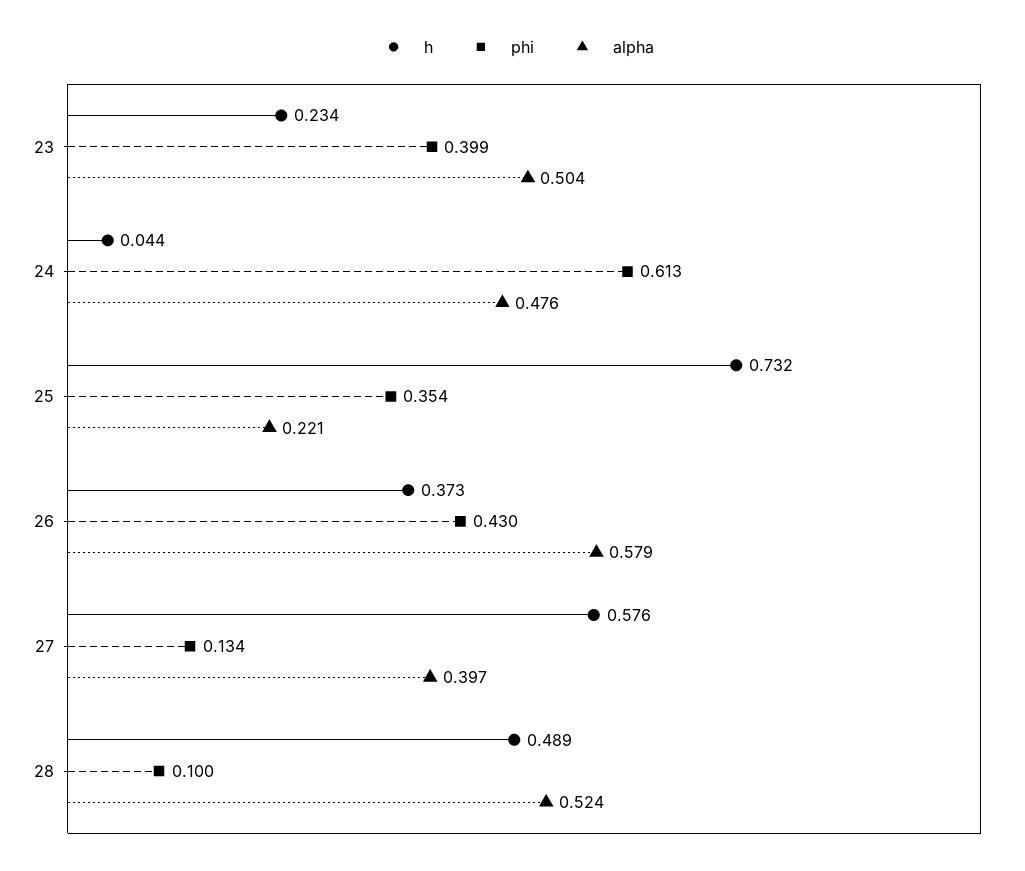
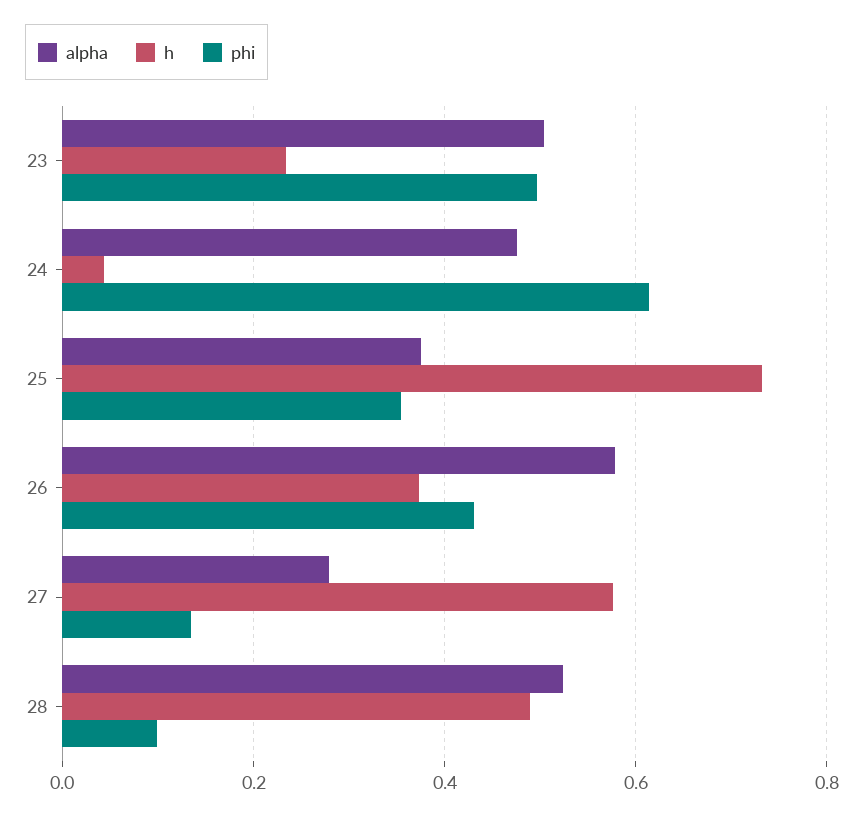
phi, 23: 0.399 -> 0.5
alpha, 25: 0.221 -> 0.38
alpha, 27: 0.397 -> 0.28

